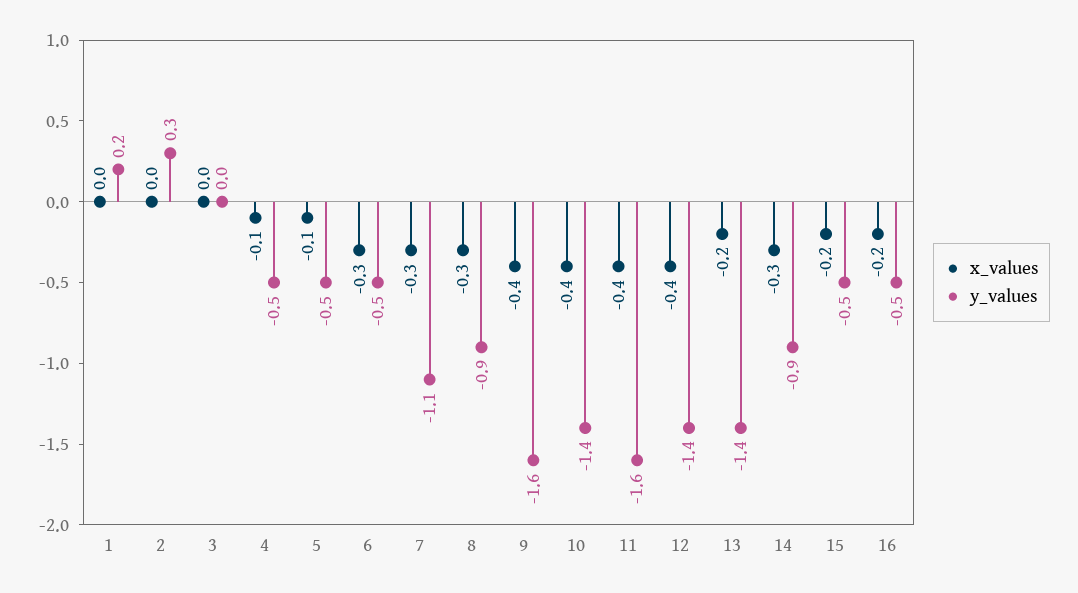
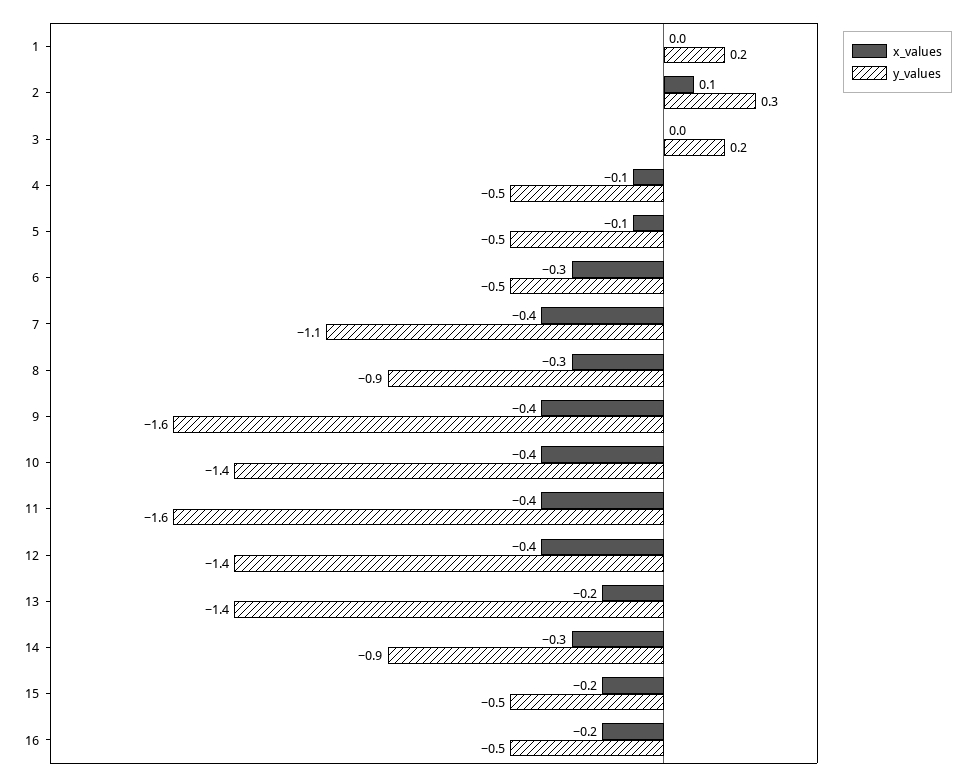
x_values, 2: 0 -> 0.1
y_values, 3: 0 -> 0.2
x_values, 7: -0.3 -> -0.4

